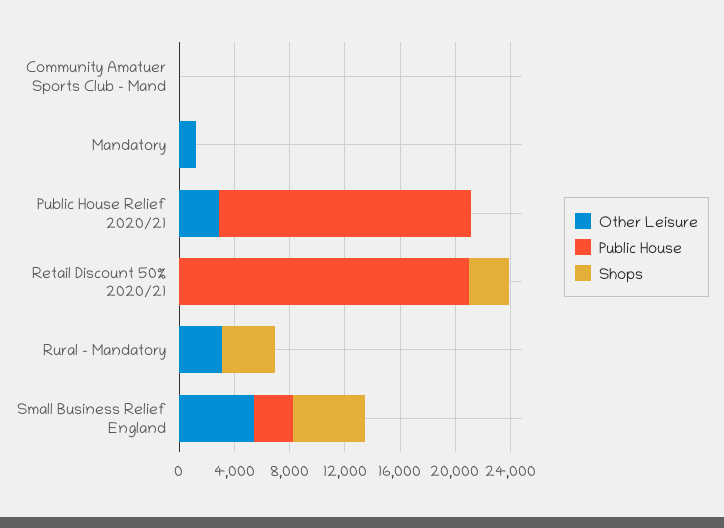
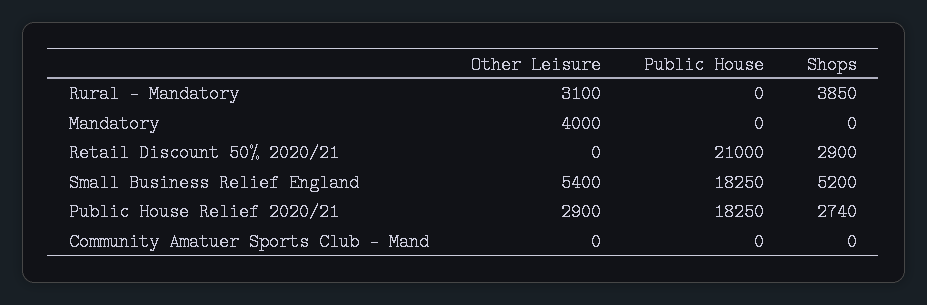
Other Leisure, Mandatory: 1000 -> 4000
Shops, Public House Relief 2020/21: 0 -> 2740
Public House, Small Business Relief England: 3000 -> 18250

